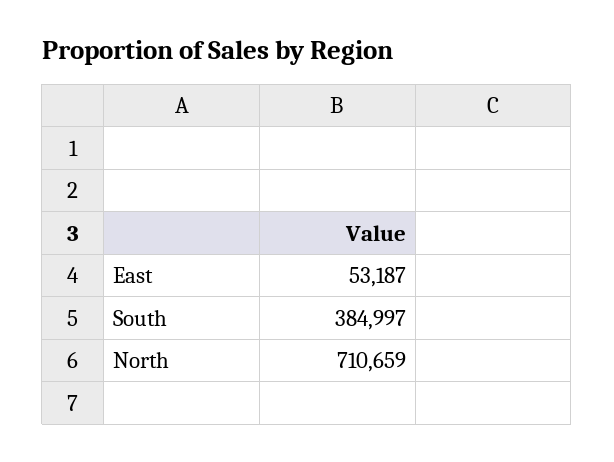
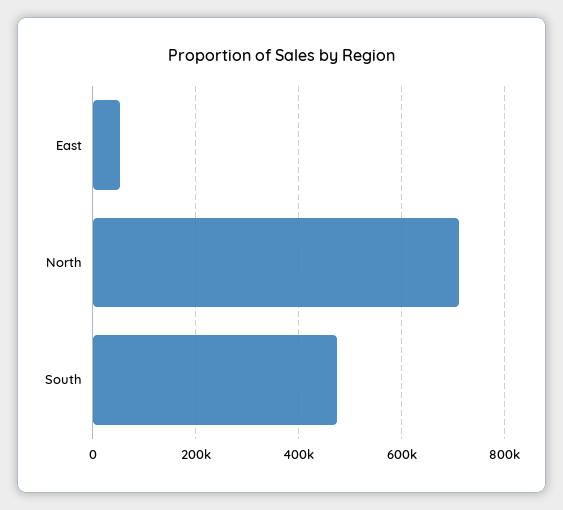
South: 384997 -> 480000

